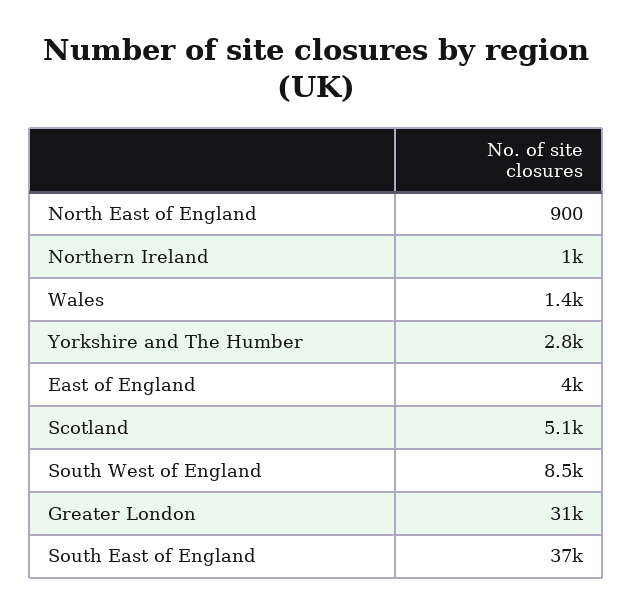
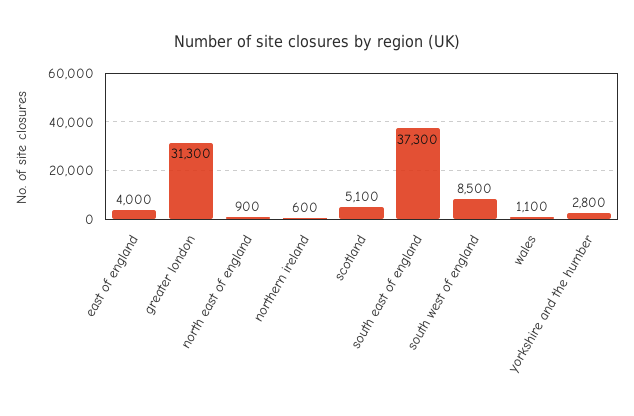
Northern Ireland: 1000 -> 600
Wales: 1400 -> 1100

